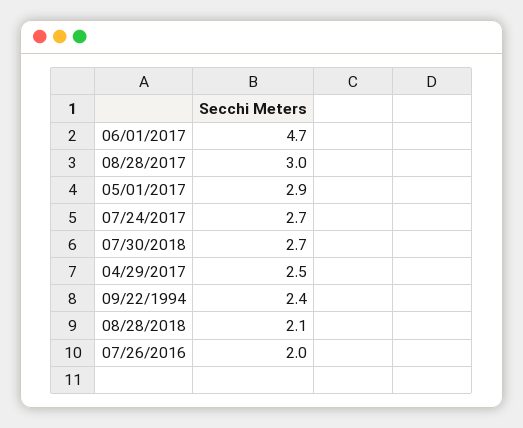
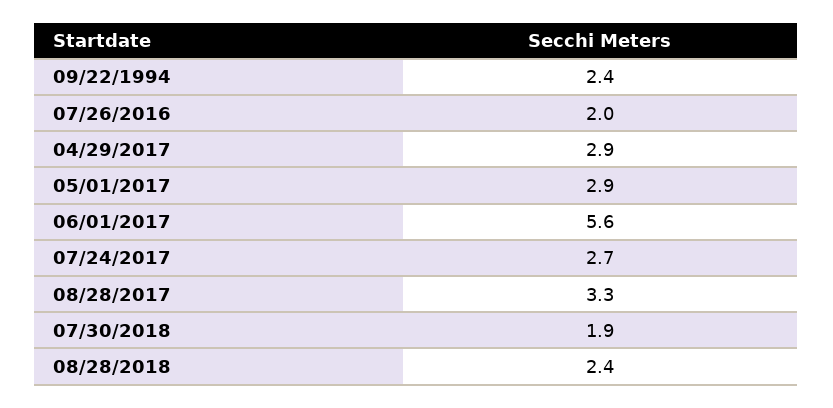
06/01/2017: 4.7 -> 5.6
08/28/2017: 3 -> 3.3
07/30/2018: 2.7 -> 1.9
04/29/2017: 2.5 -> 2.9
08/28/2018: 2.1 -> 2.4

